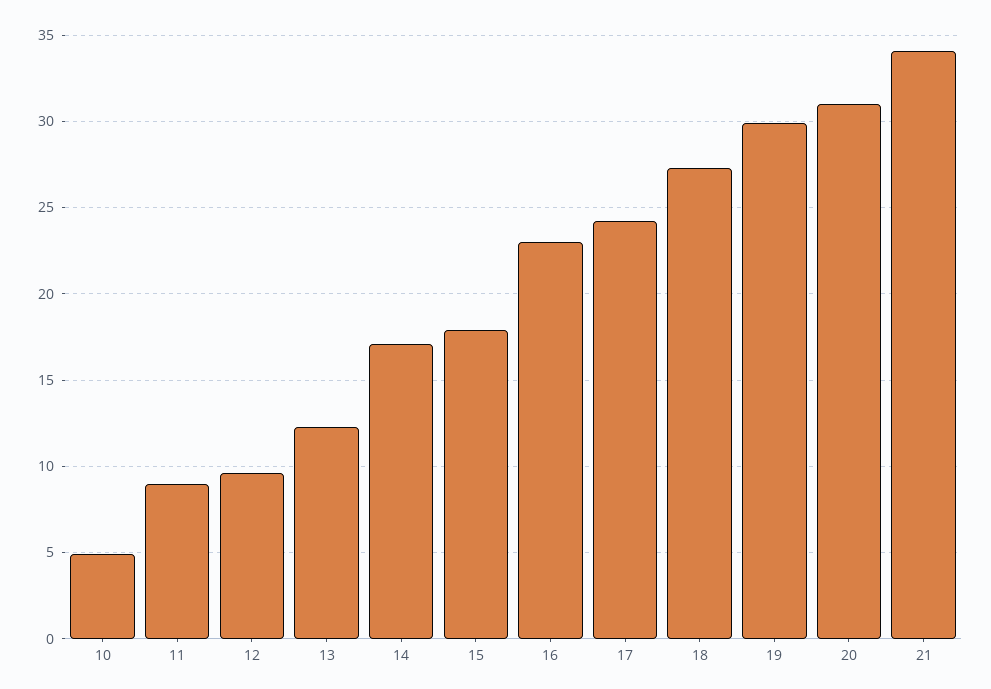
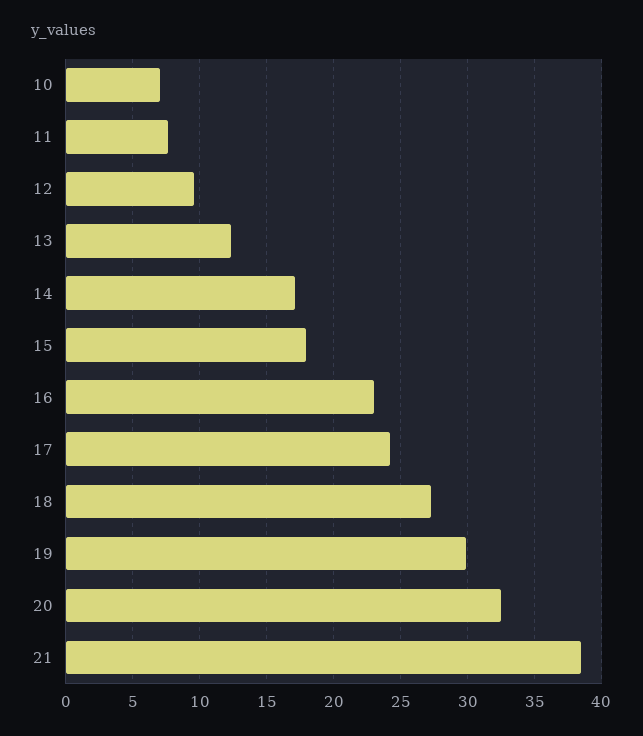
10: 5 -> 7
11: 9 -> 7.5
20: 31 -> 32.5
21: 34 -> 38.5

